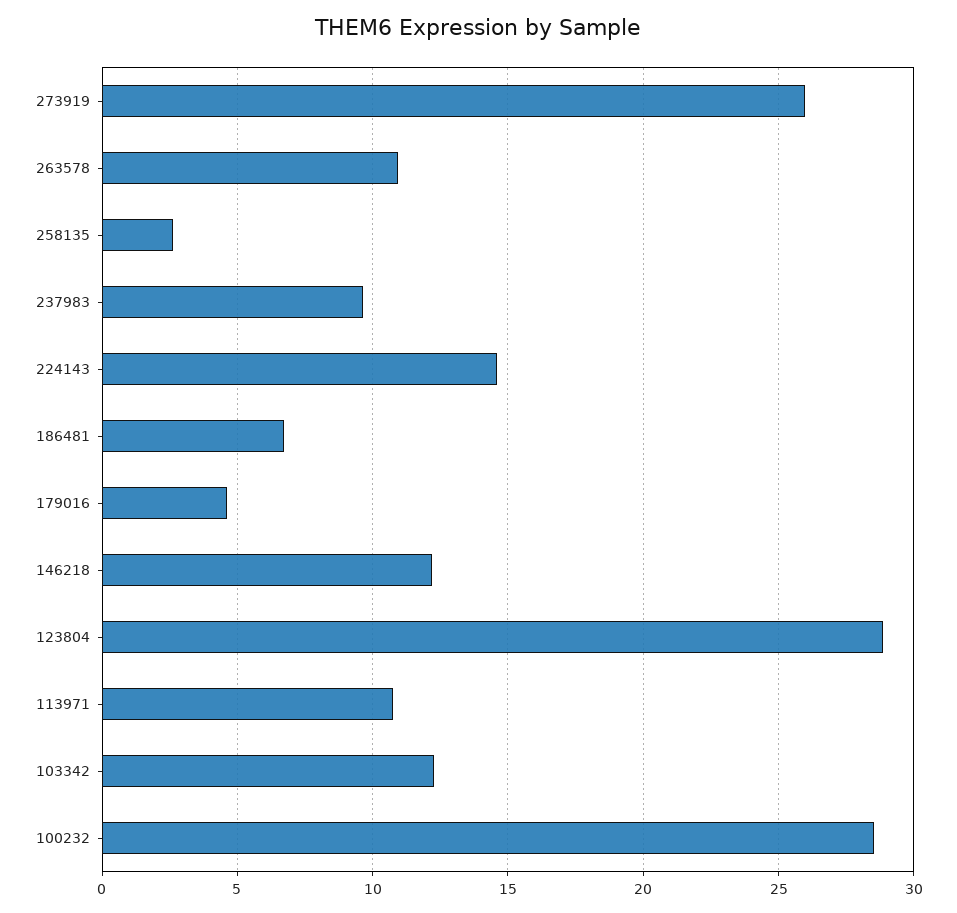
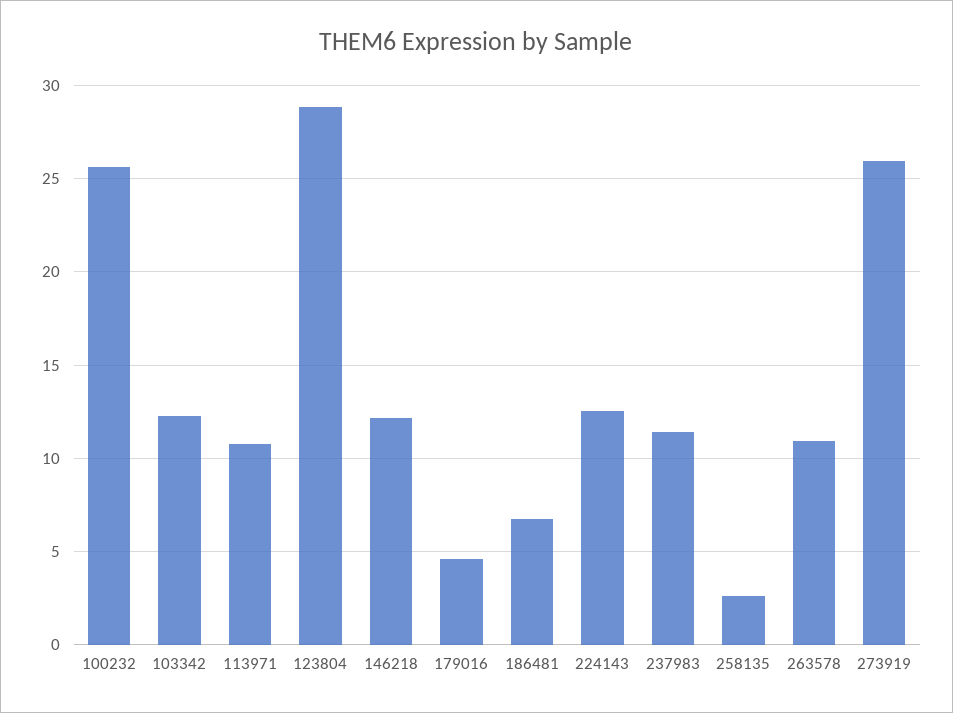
237983: 9.5 -> 11.5
224143: 14.5 -> 12.5
100232: 28.5 -> 25.5

